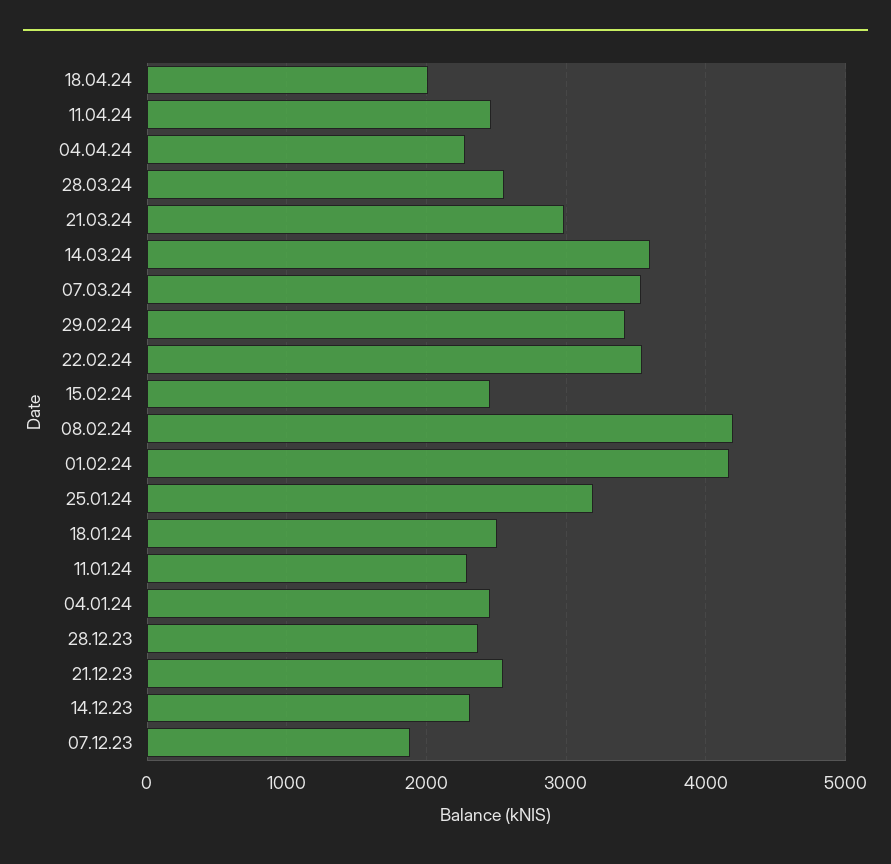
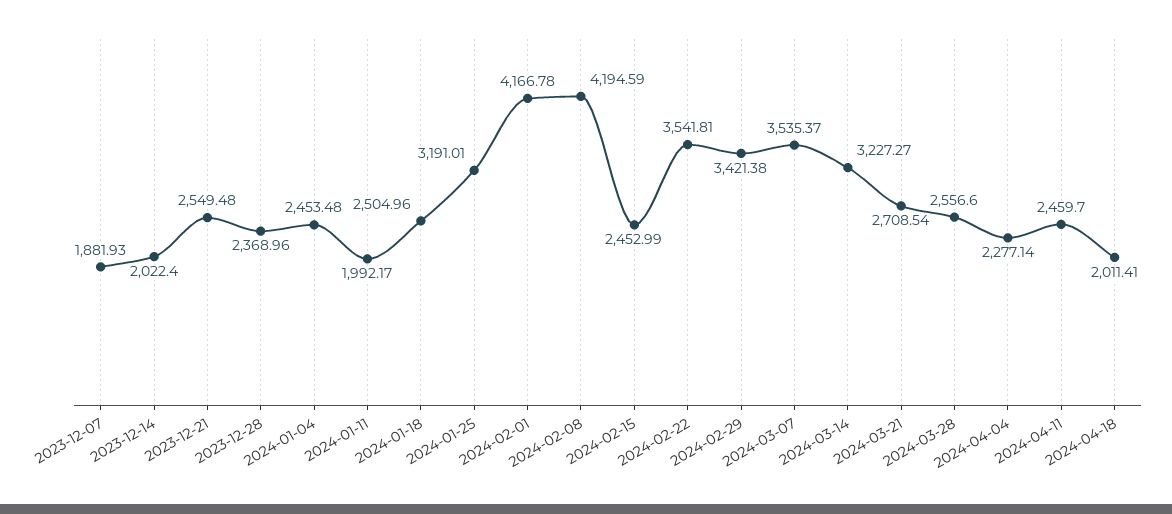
21.03.24: 3000 -> 2708.54
14.03.24: 3600 -> 3227.27
11.01.24: 2300 -> 1992.17
14.12.23: 2300 -> 2022.4

